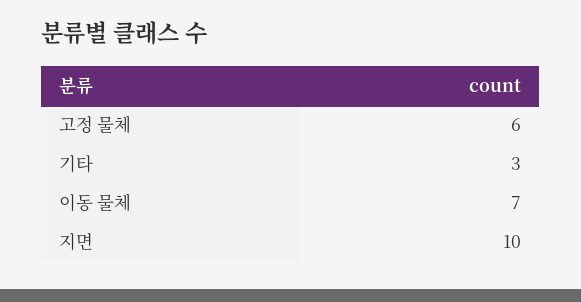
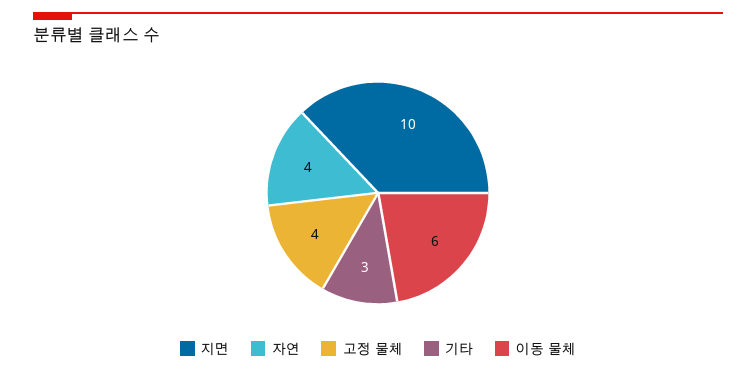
고정 물체: 6 -> 4
이동 물체: 7 -> 6
자연: none -> 4

